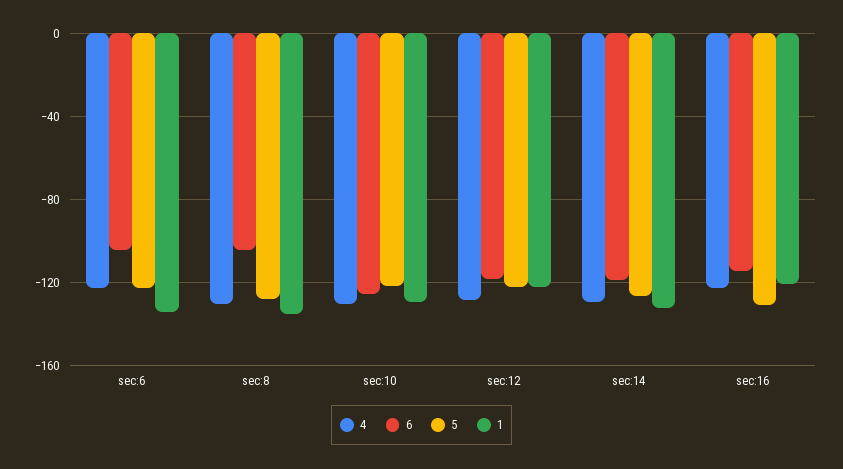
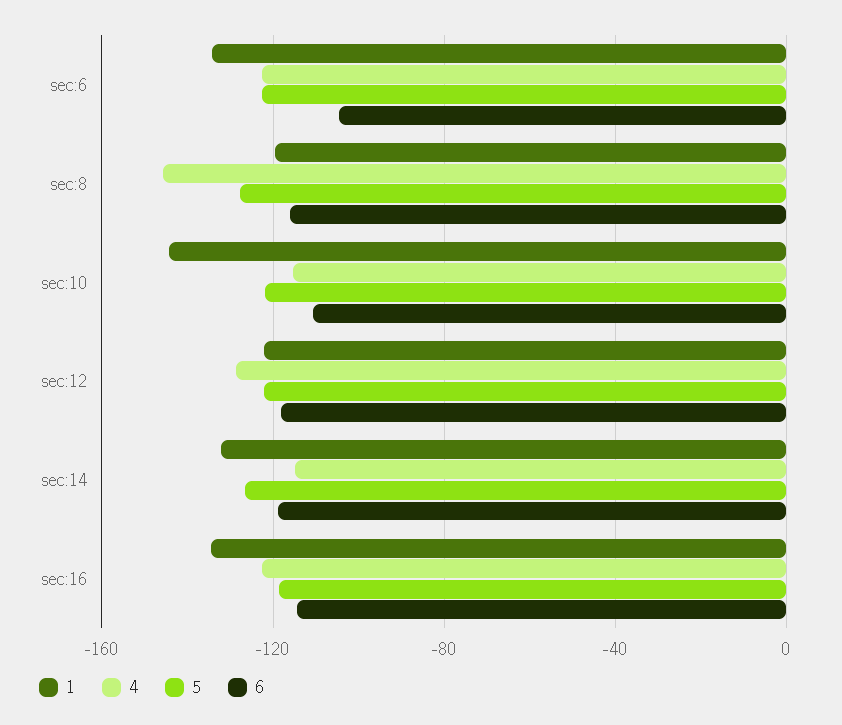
4, sec:8: -130 -> -145
6, sec:8: -105 -> -115
1, sec:8: -135 -> -120
4, sec:10: -130 -> -115
6, sec:10: -125 -> -110
1, sec:10: -130 -> -145
4, sec:14: -130 -> -115
5, sec:16: -130 -> -120
1, sec:16: -120 -> -135

